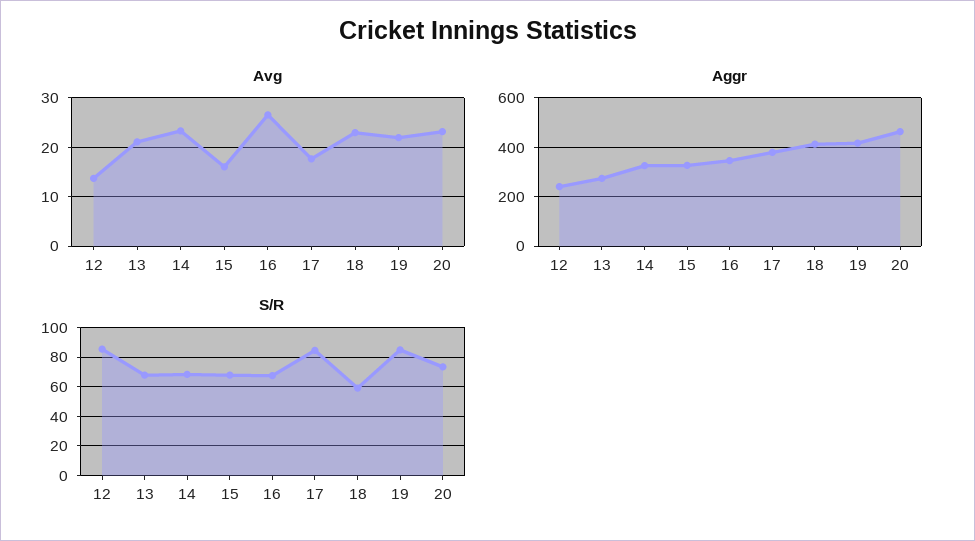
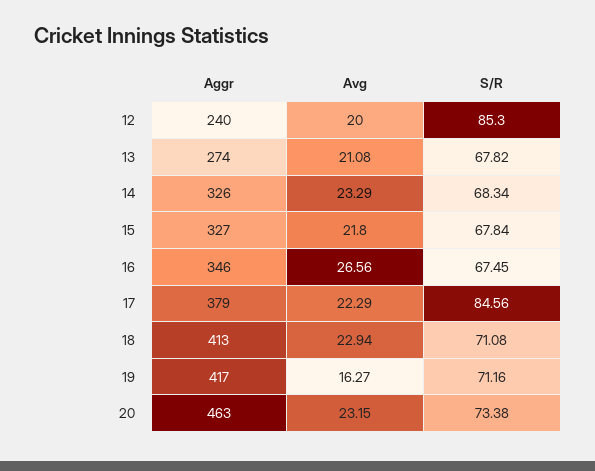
Avg, 12: 14 -> 20
Avg, 15: 16 -> 21.8
Avg, 17: 18 -> 22.29
Avg, 19: 22 -> 16.27
S/R, 18: 60 -> 71.08
S/R, 19: 85 -> 71.16

